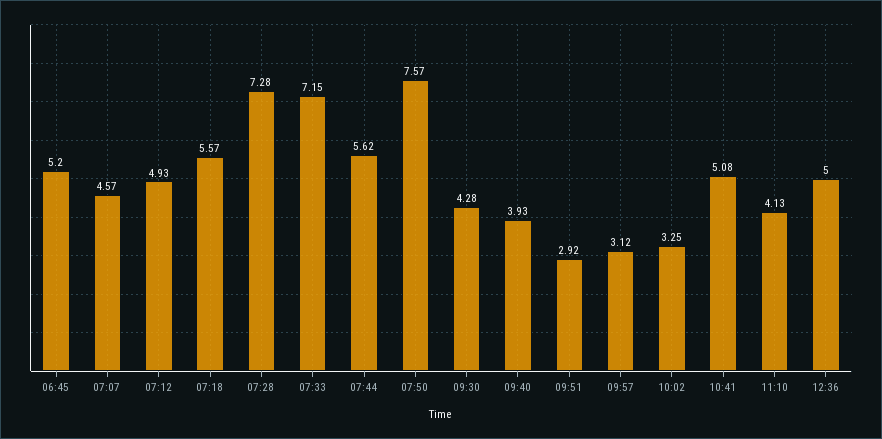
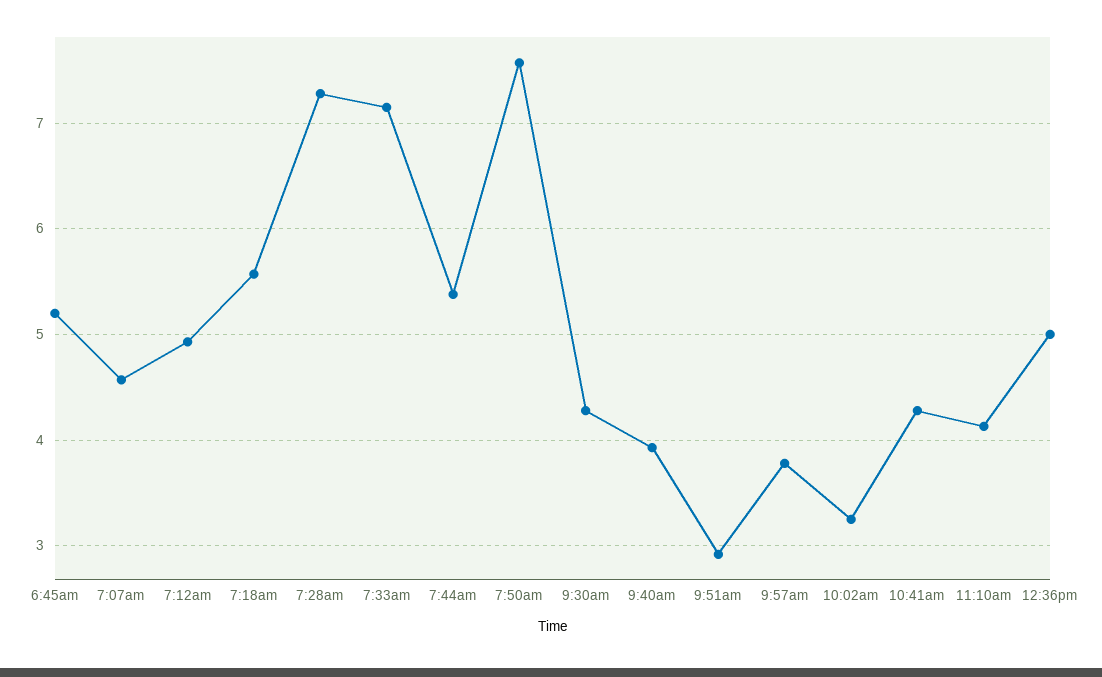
07:44: 5.62 -> 5.4
09:57: 3.12 -> 3.8
10:41: 5.08 -> 4.3

